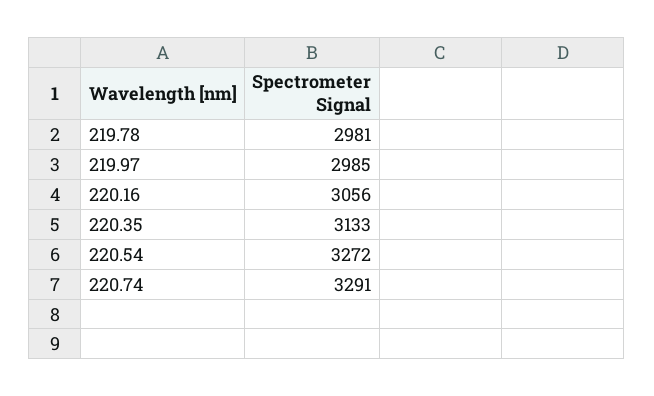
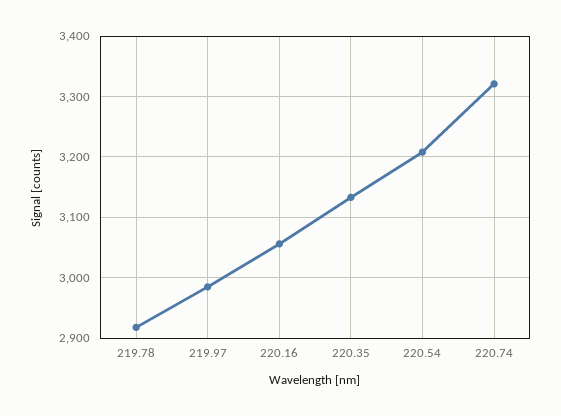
219.78: 2981 -> 2920
220.54: 3272 -> 3210
220.74: 3291 -> 3320

